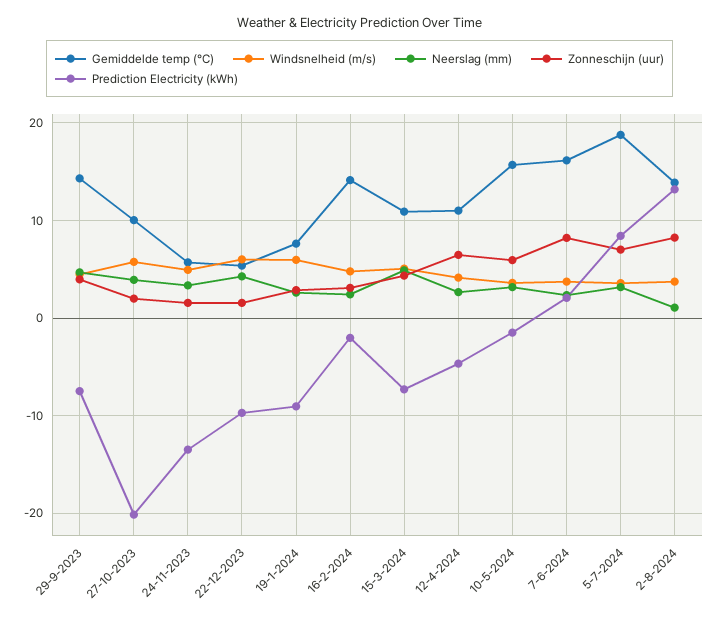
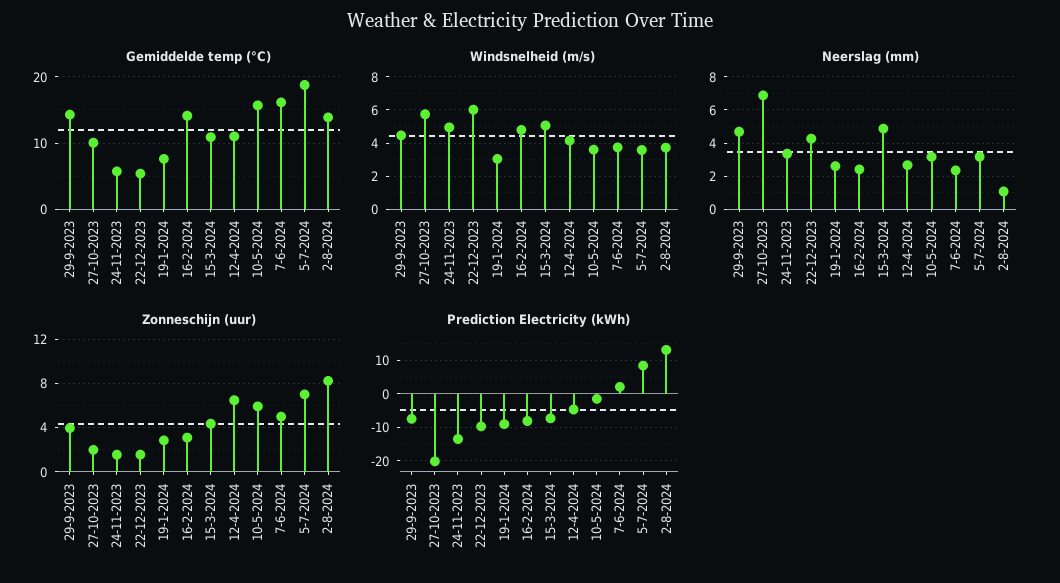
Neerslag (mm), 27-10-2023: 4 -> 7
Windsnelheid (m/s), 19-1-2024: 6 -> 3
Prediction Electricity (kWh), 16-2-2024: -2 -> -8
Zonneschijn (uur), 7-6-2024: 8 -> 5

